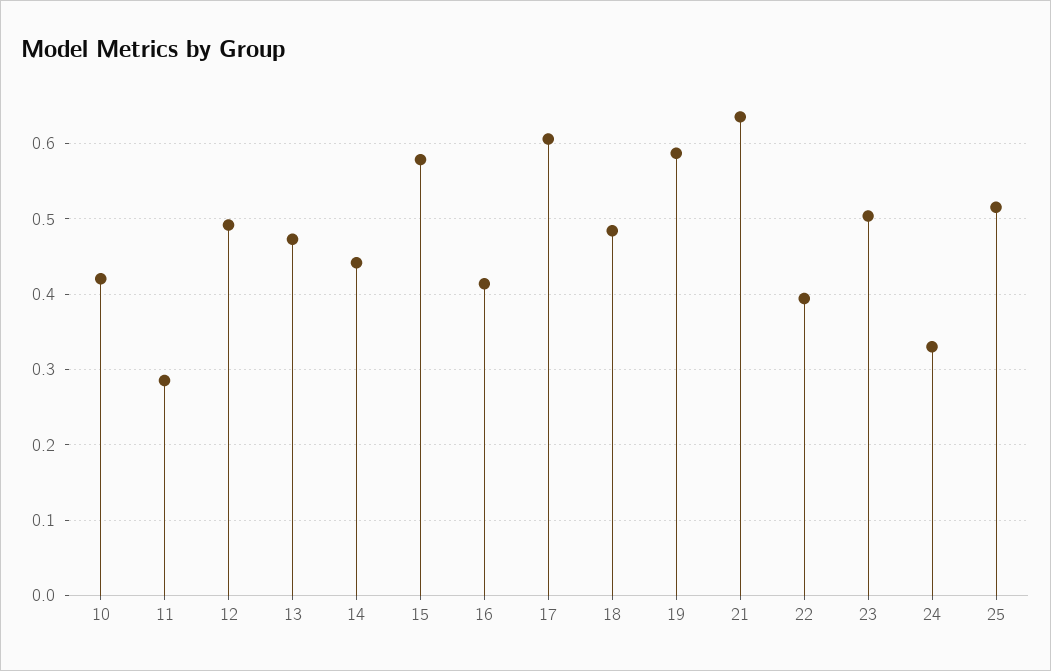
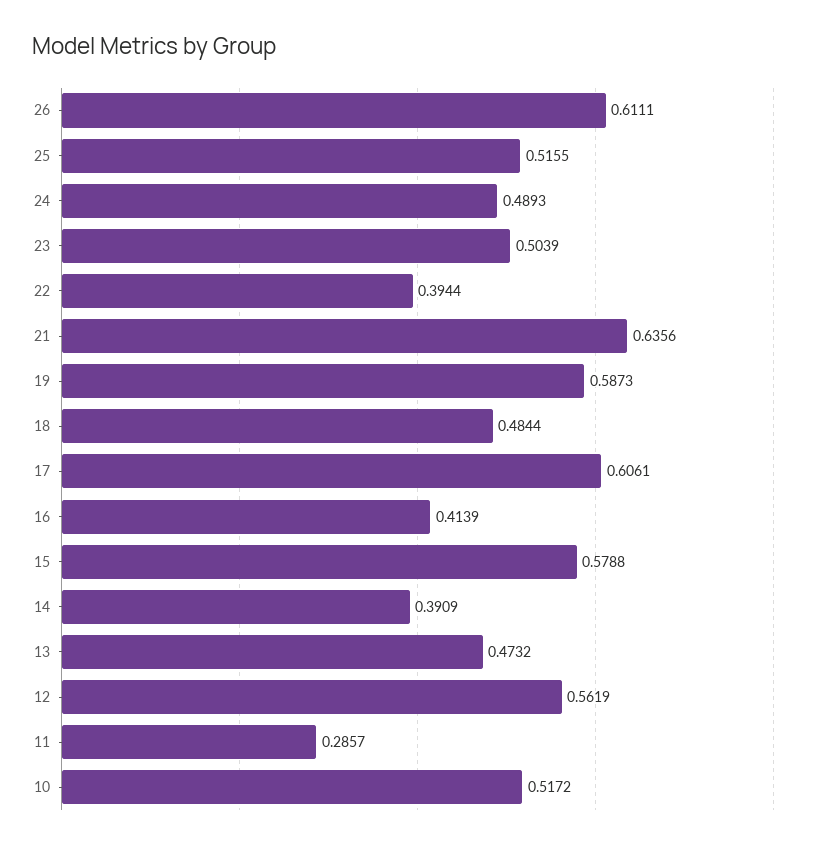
10: 0.42 -> 0.5172
12: 0.49 -> 0.5619
14: 0.44 -> 0.3909
24: 0.33 -> 0.4893
26: none -> 0.6111

